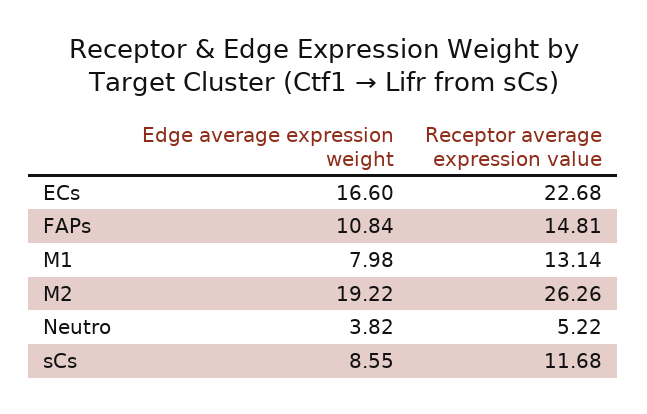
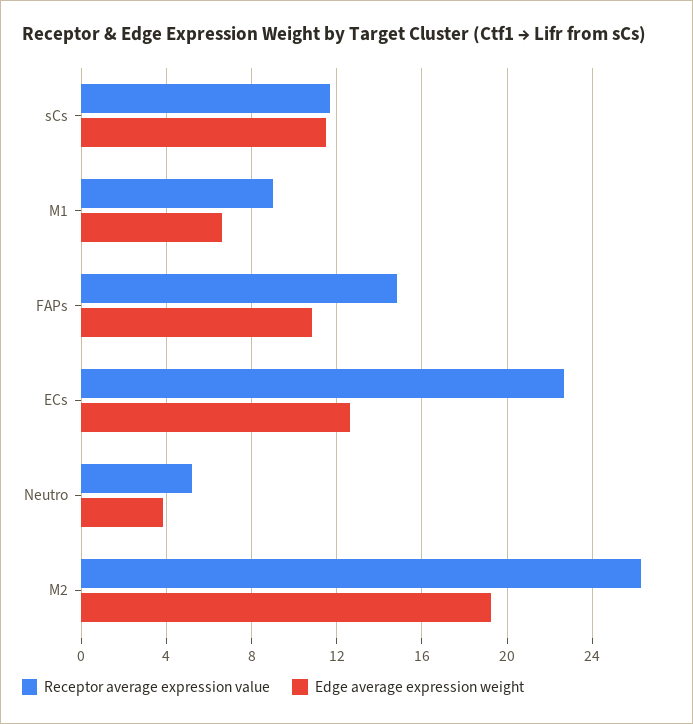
Edge average expression weight, ECs: 16.6 -> 12.5
Edge average expression weight, M1: 7.98 -> 6.5
Receptor average expression value, M1: 13.14 -> 9
Edge average expression weight, sCs: 8.55 -> 11.5

